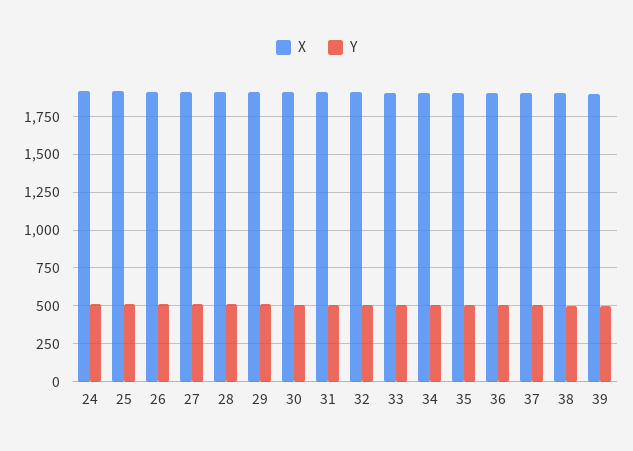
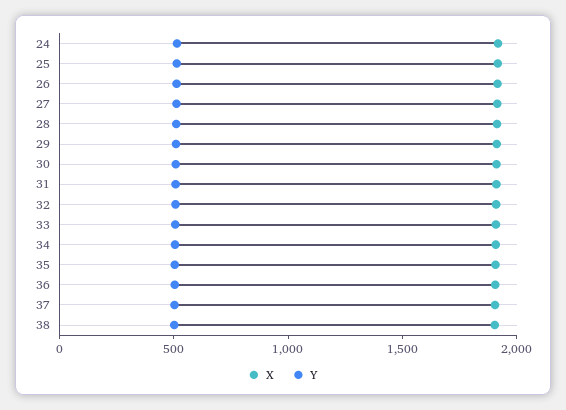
X, 39: 1900 -> none
Y, 39: 500 -> none

